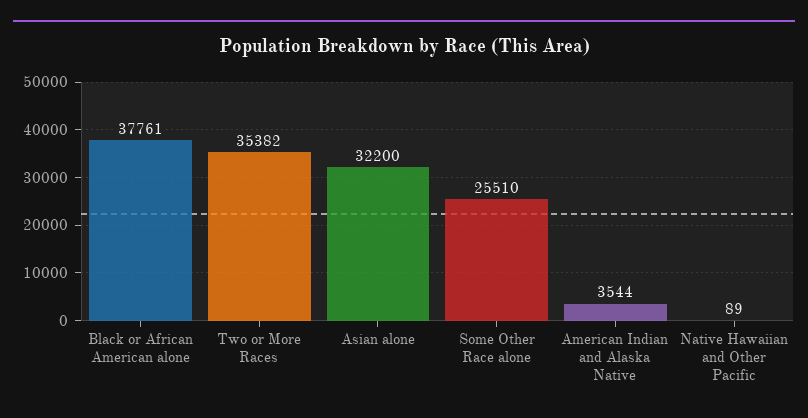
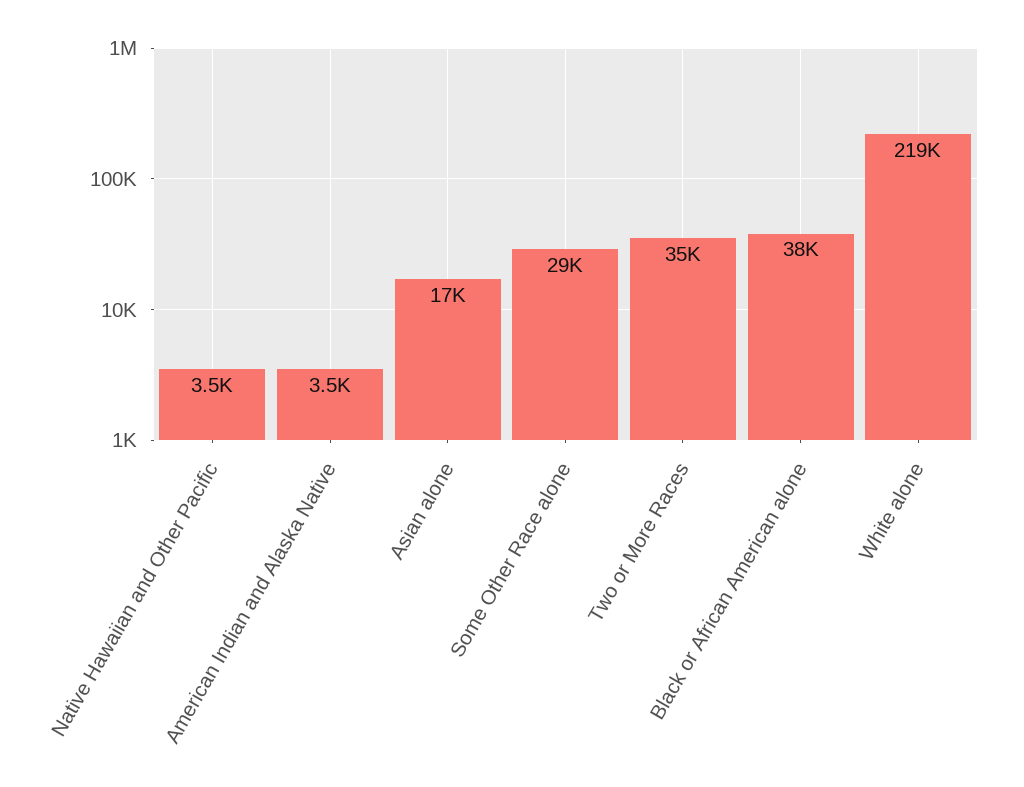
Asian alone: 32200 -> 17000
Some Other Race alone: 25510 -> 29000
Native Hawaiian and Other Pacific: 89 -> 3500
White alone: none -> 219000

